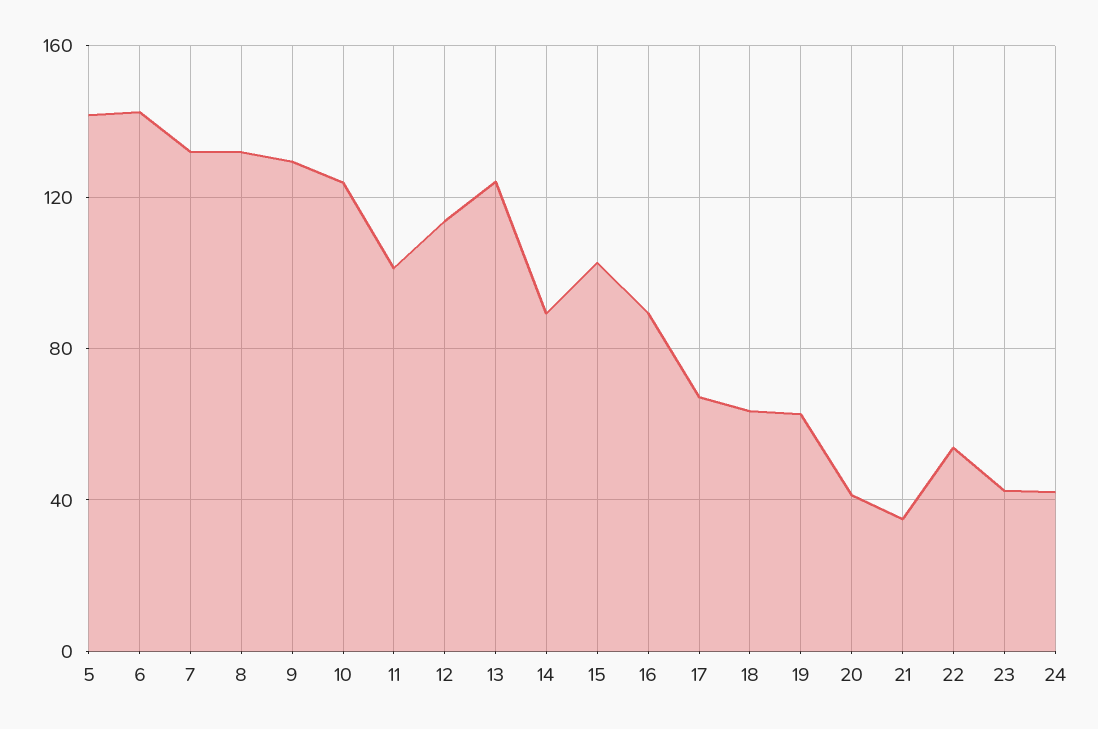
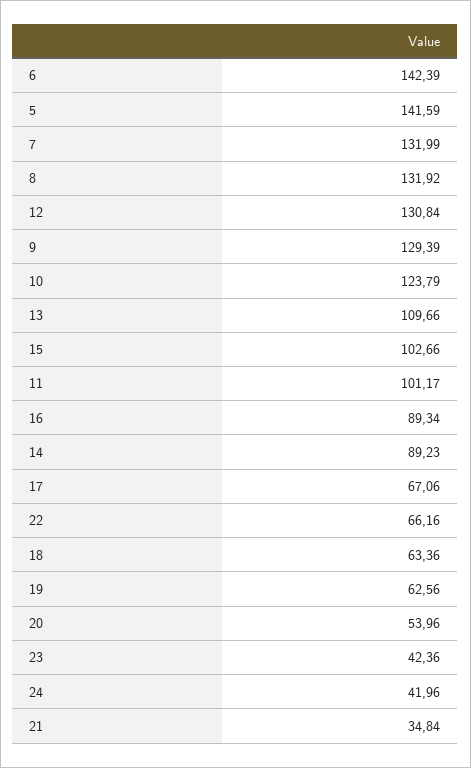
12: 115 -> 130.84
13: 125 -> 109.66
20: 40 -> 53.96
22: 55 -> 66.16

